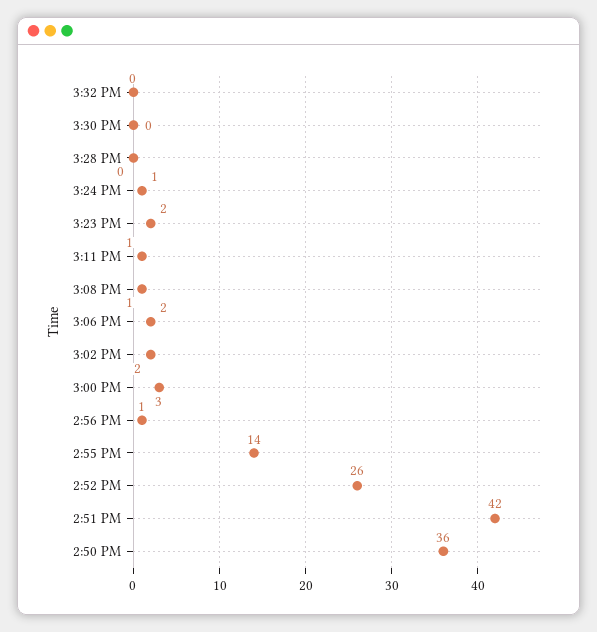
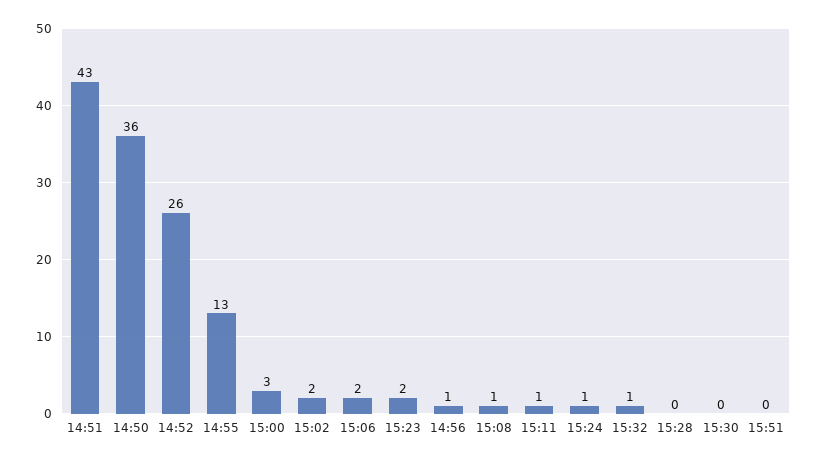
3:32 PM: 0 -> 1
2:55 PM: 14 -> 13
2:51 PM: 42 -> 43
15:51: none -> 0

